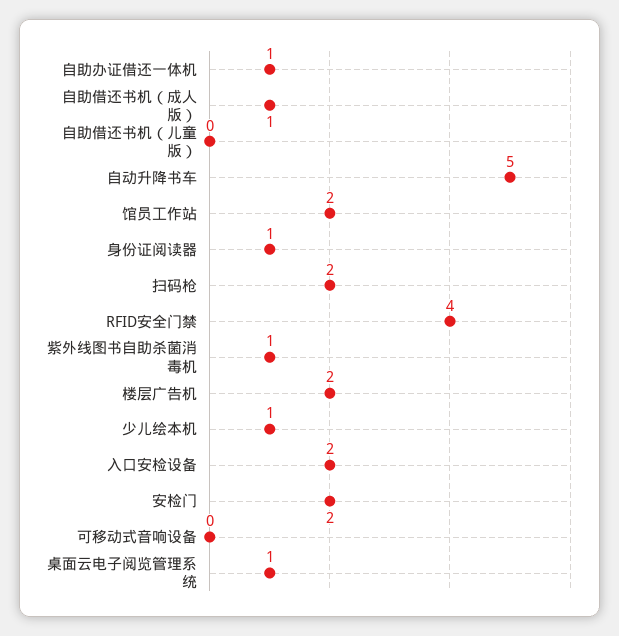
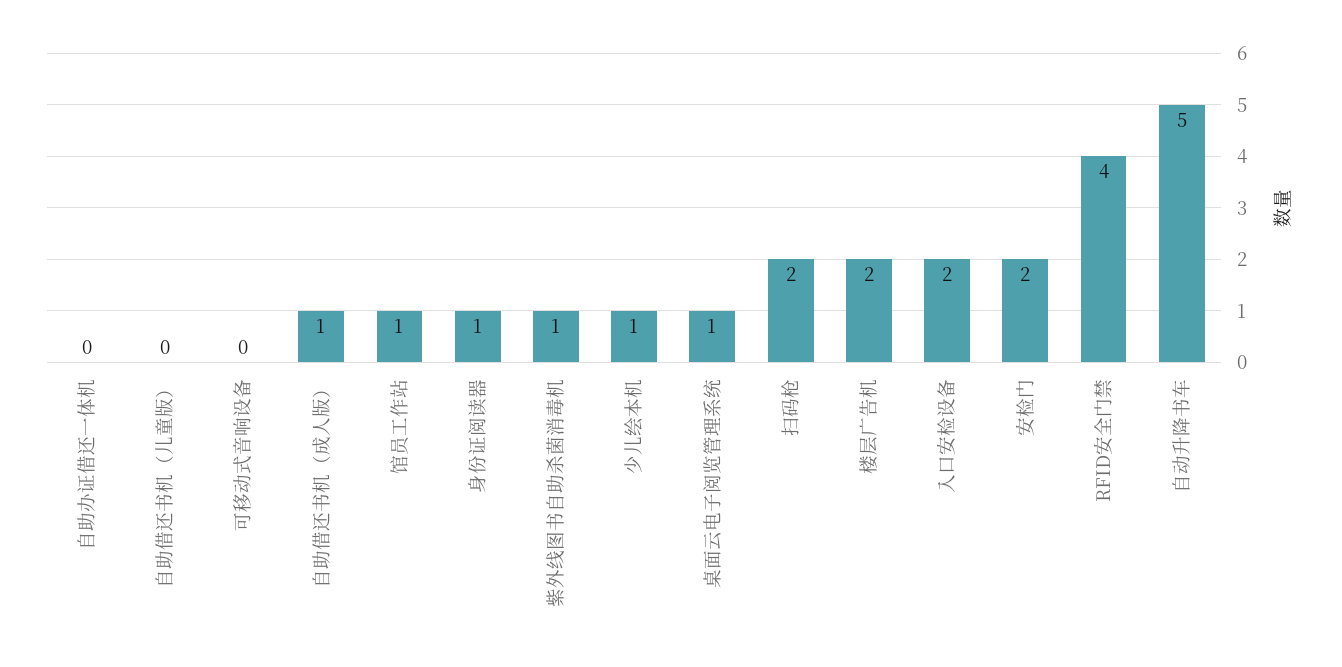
自助办证借还一体机: 1 -> 0
馆员工作站: 2 -> 1

